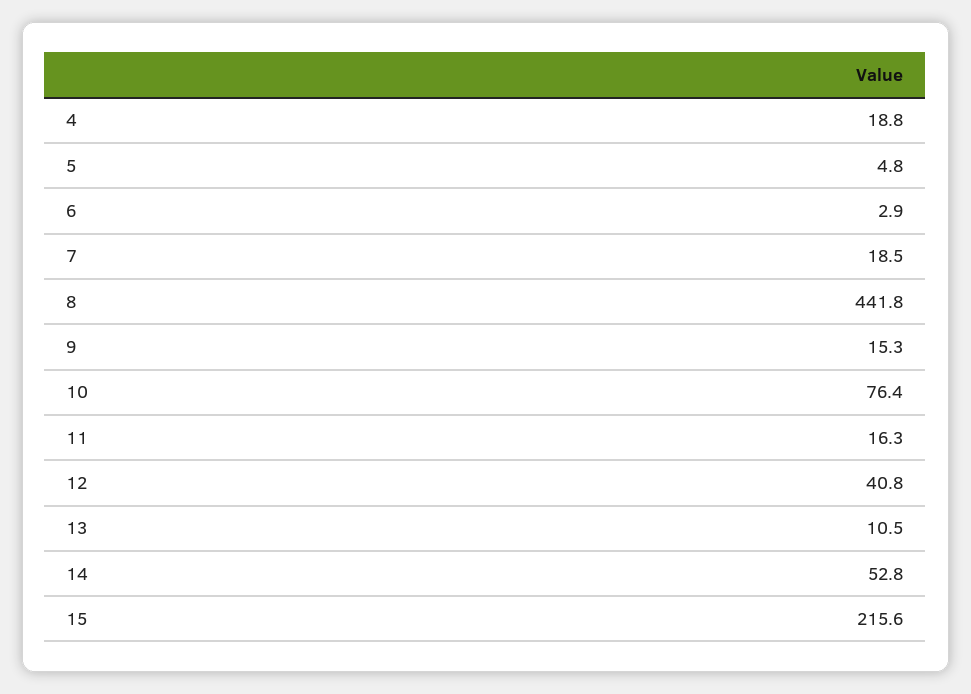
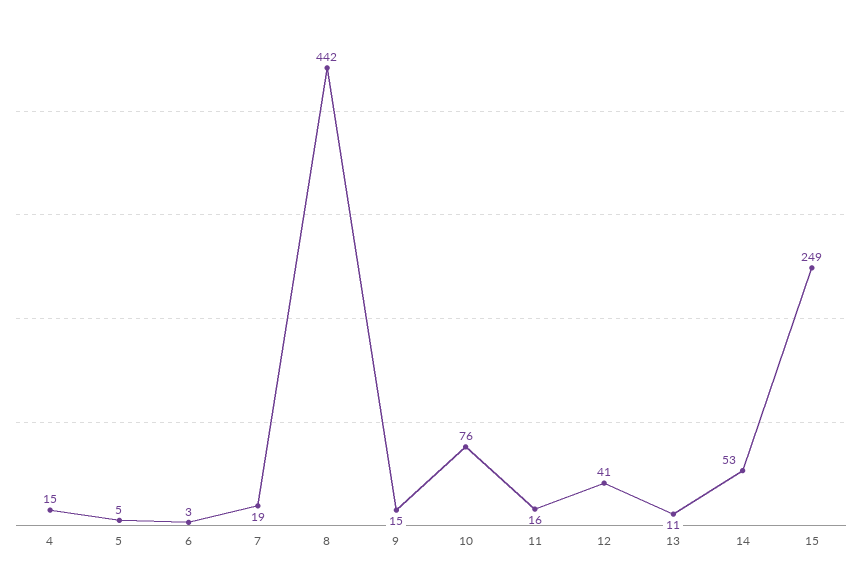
4: 18.8 -> 15
15: 215.6 -> 249

